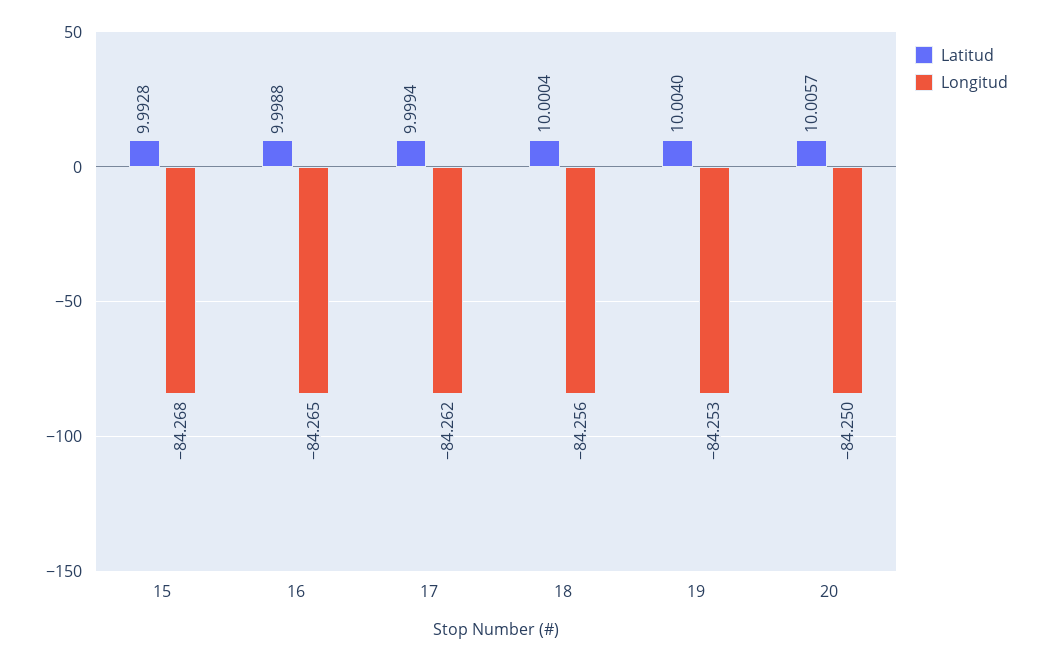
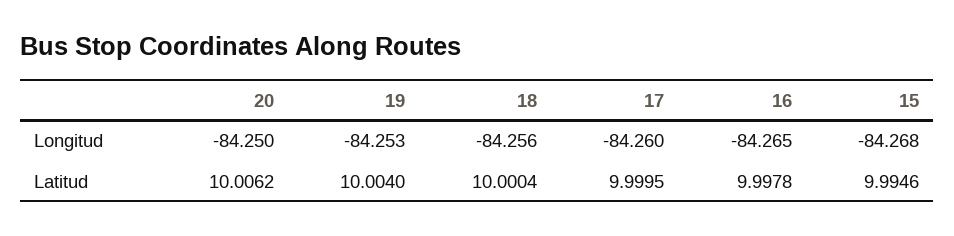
Latitud, 15: 9.9928 -> 9.9946
Latitud, 16: 9.9988 -> 9.9978
Latitud, 17: 9.9994 -> 9.9995
Longitud, 17: -84.262 -> -84.26
Latitud, 20: 10.0057 -> 10.0062

